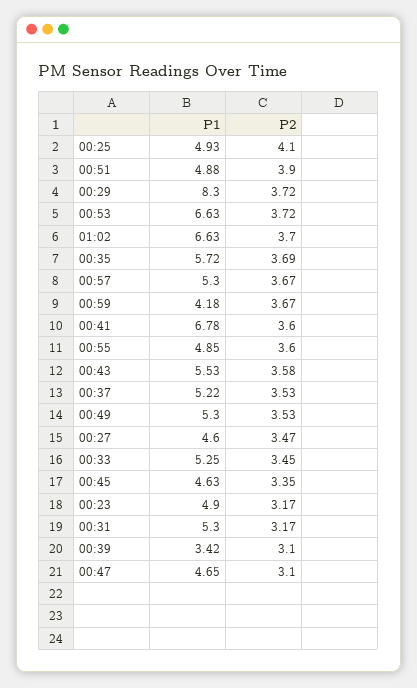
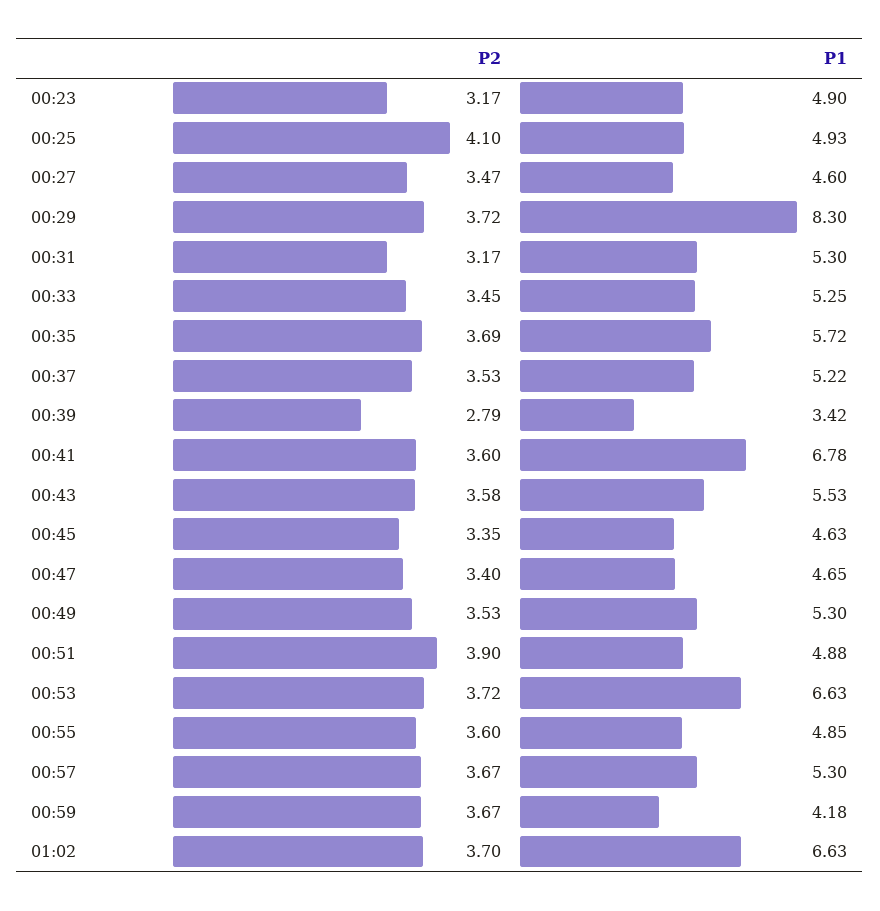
P2, 00:39: 3.1 -> 2.79
P2, 00:47: 3.1 -> 3.4

